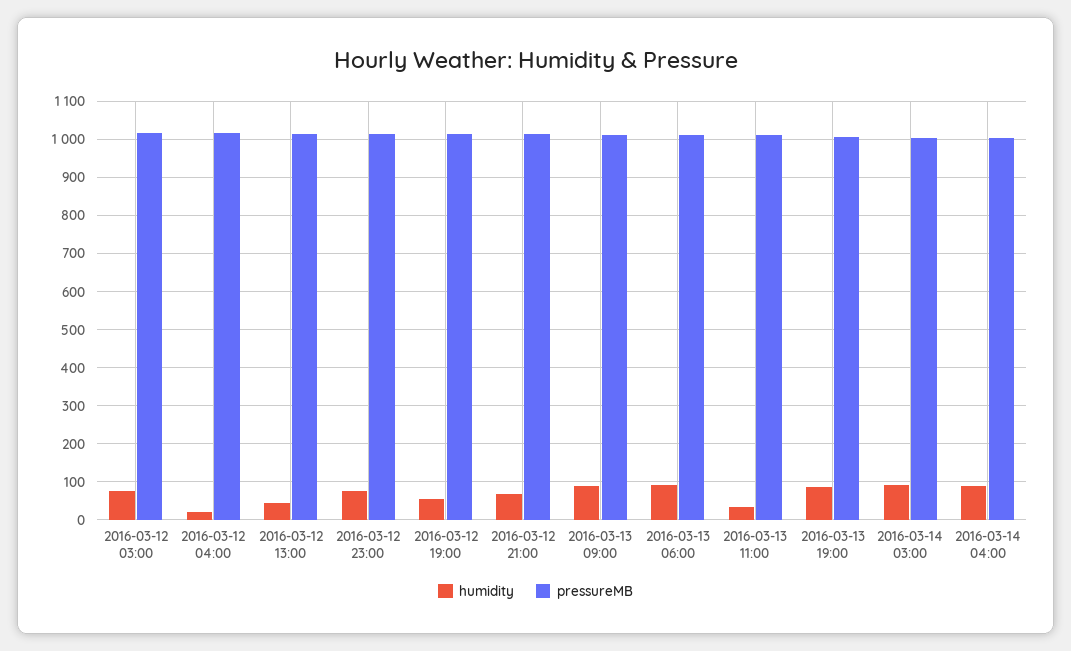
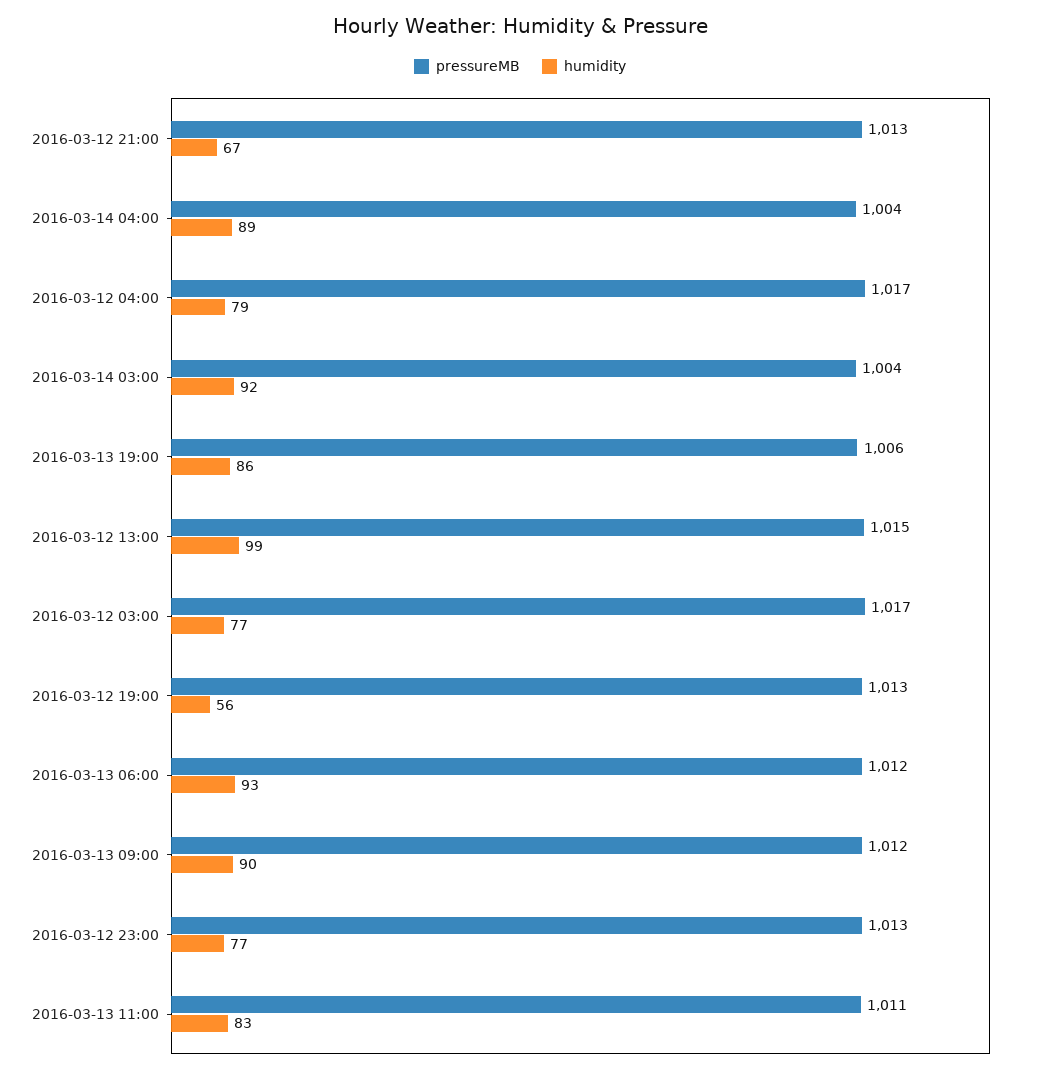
humidity, 2016-03-12 04:00: 20 -> 79
humidity, 2016-03-12 13:00: 40 -> 99
humidity, 2016-03-13 11:00: 40 -> 83

